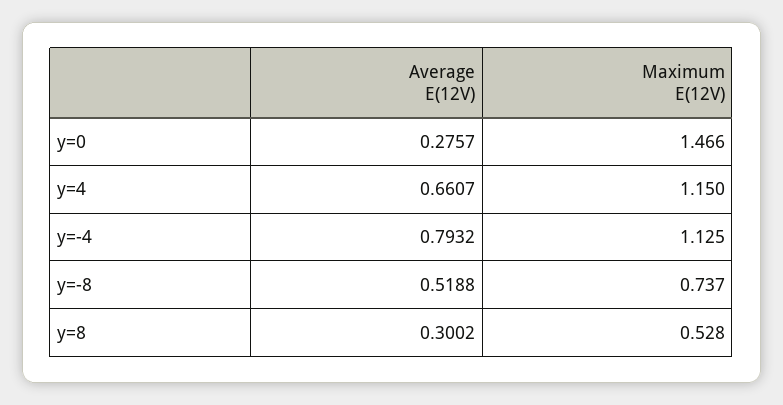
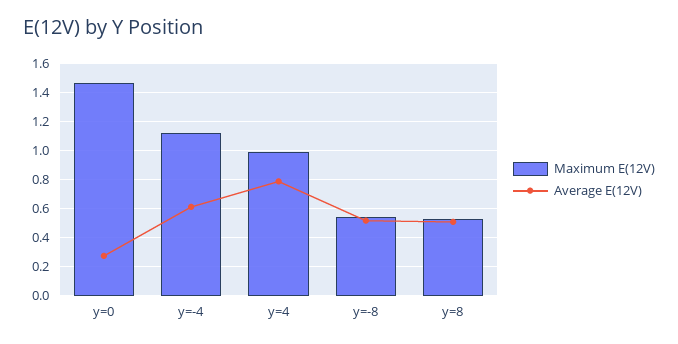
Average E(12V), y=4: 0.6607 -> 0.8
Maximum E(12V), y=4: 1.15 -> 1
Average E(12V), y=-4: 0.7932 -> 0.6
Maximum E(12V), y=-8: 0.737 -> 0.55
Average E(12V), y=8: 0.3002 -> 0.5

